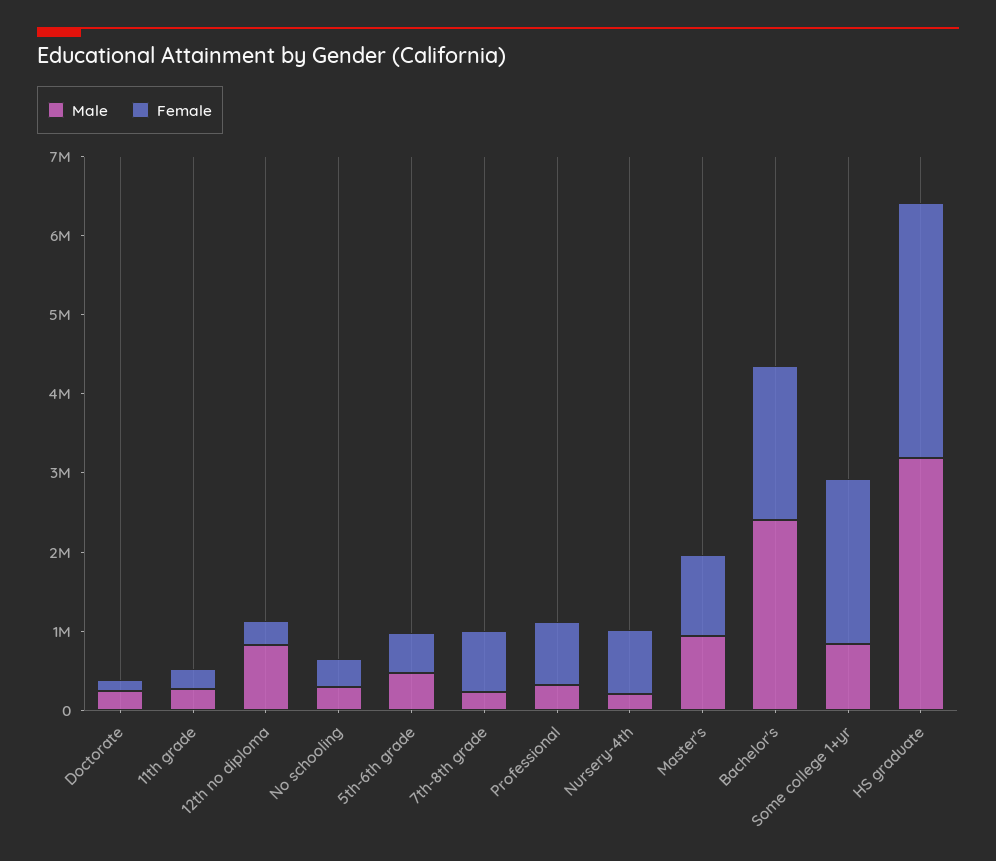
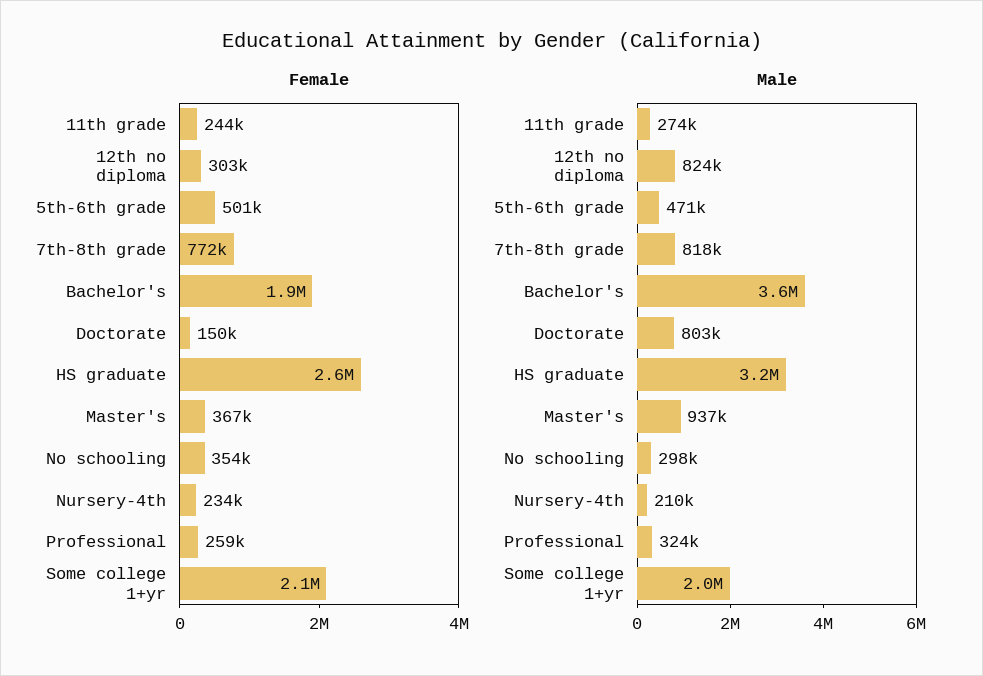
Male, Doctorate: 200000 -> 803000
Male, 7th-8th grade: 200000 -> 818000
Female, Professional: 800000 -> 259000
Female, Nursery-4th: 800000 -> 234000
Female, Master's: 1000000 -> 367000
Male, Bachelor's: 2400000 -> 3600000
Male, Some college 1+yr: 800000 -> 2000000
Female, HS graduate: 3200000 -> 2600000

